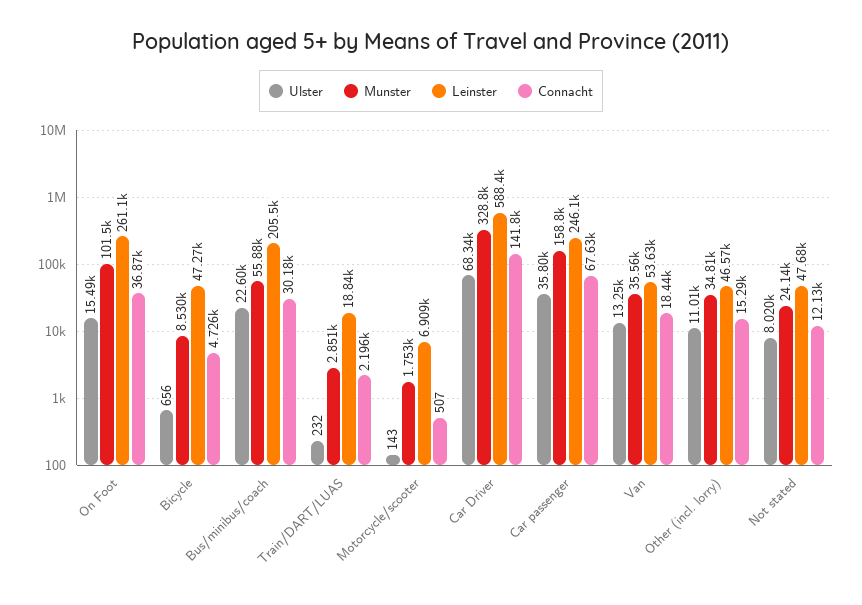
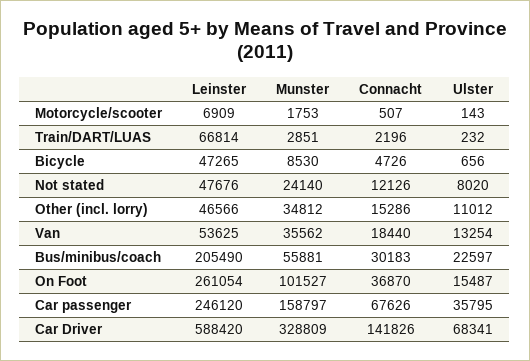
Leinster, Train/DART/LUAS: 18840 -> 66814

